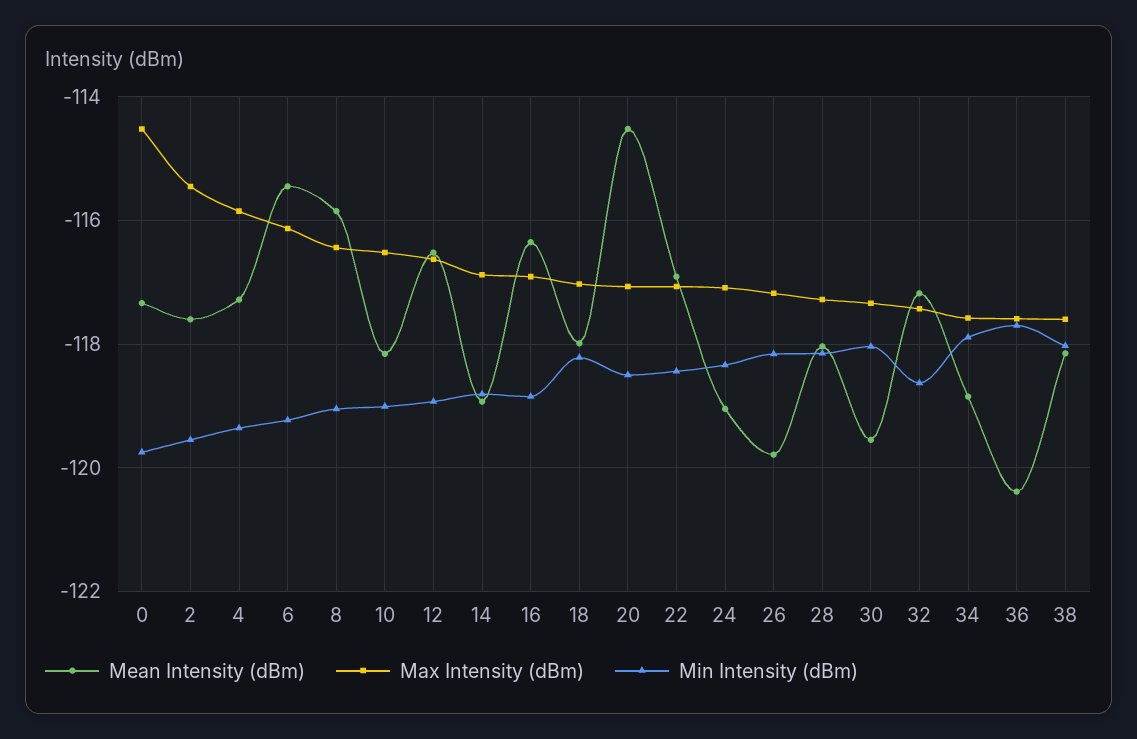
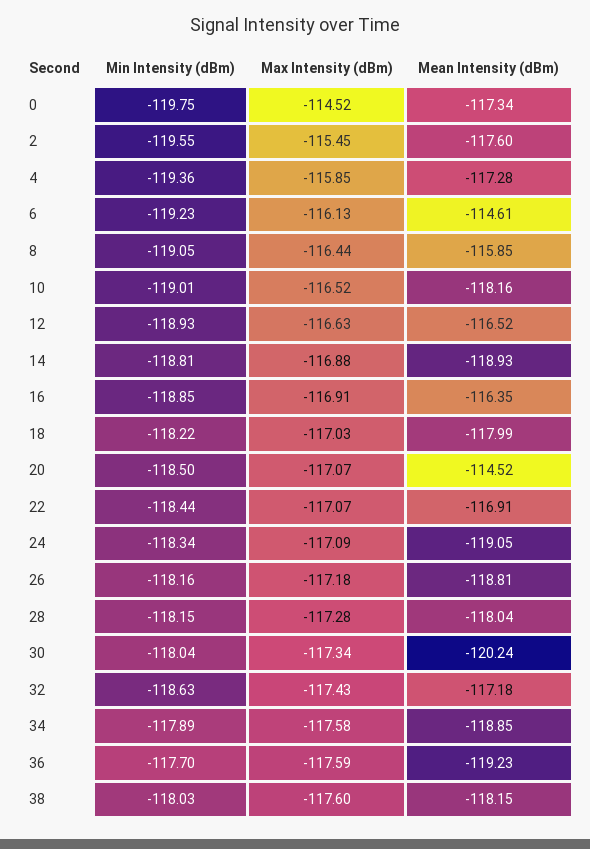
Mean Intensity (dBm), 6: -115.4 -> -114.61
Mean Intensity (dBm), 26: -119.8 -> -118.81
Mean Intensity (dBm), 30: -119.6 -> -120.24
Mean Intensity (dBm), 36: -120.4 -> -119.23

